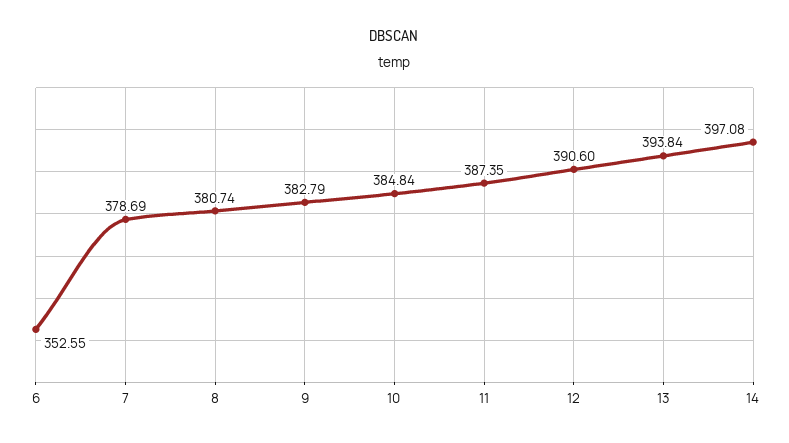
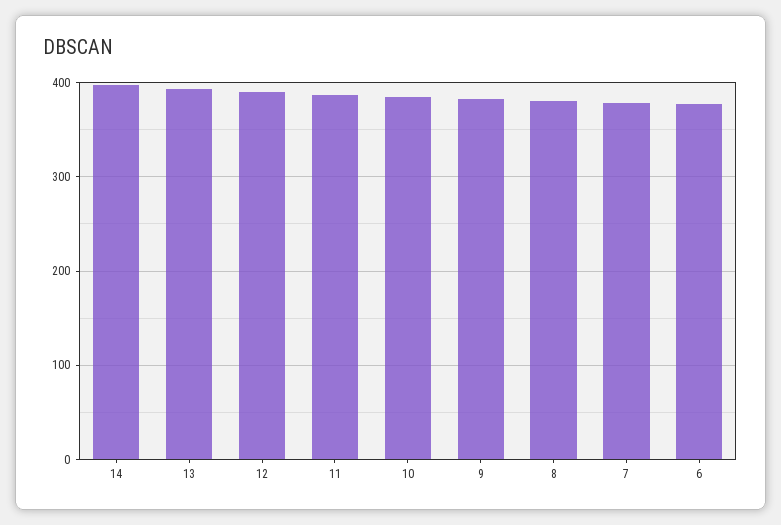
6: 352.55 -> 380

